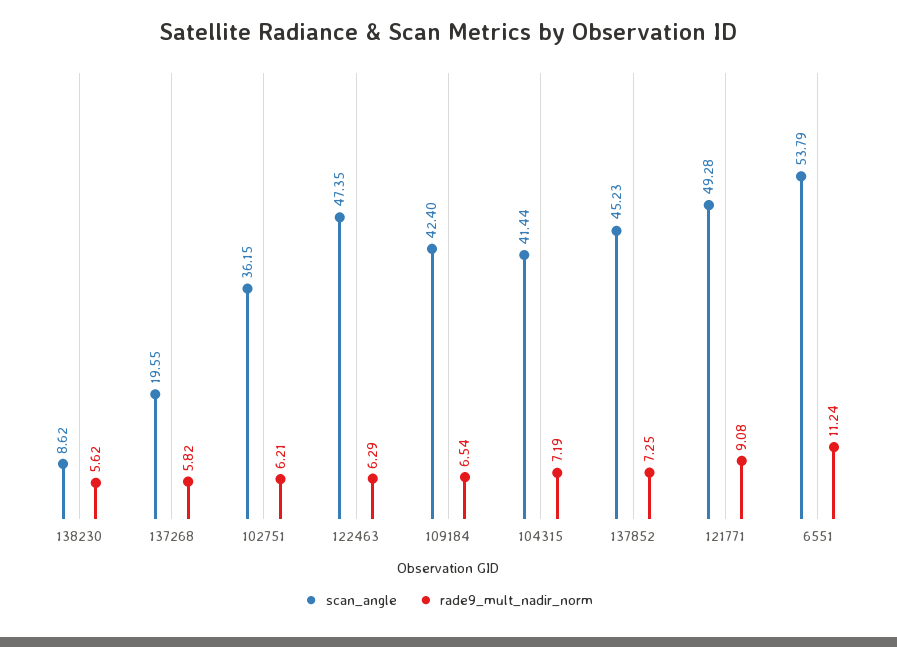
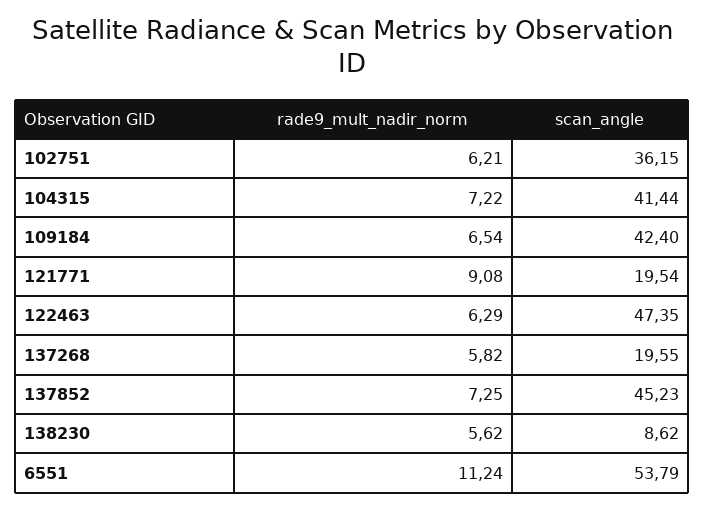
rade9_mult_nadir_norm, 104315: 7.19 -> 7.22
scan_angle, 121771: 49.28 -> 19.54

